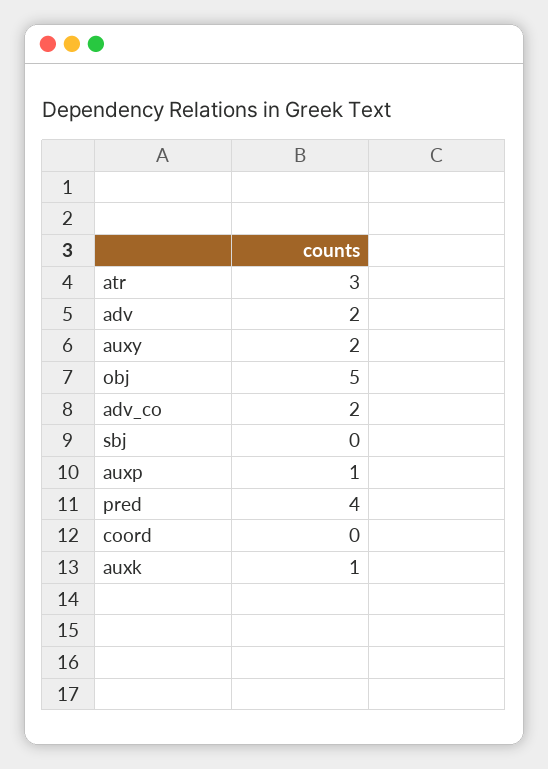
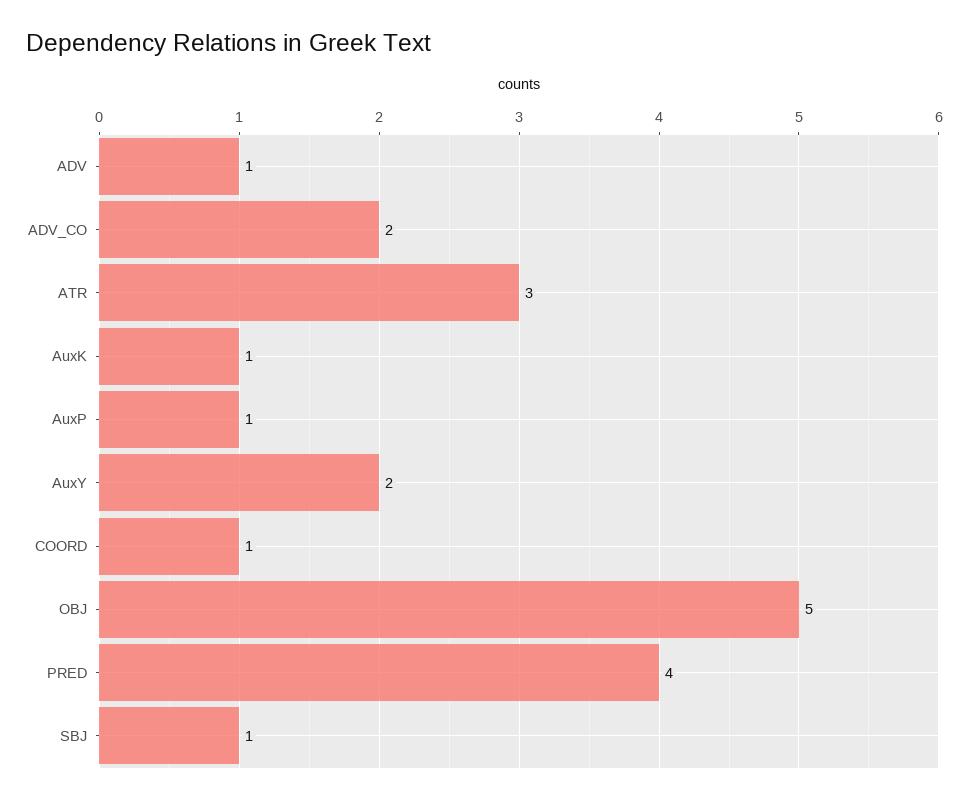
adv: 2 -> 1
sbj: 0 -> 1
coord: 0 -> 1

